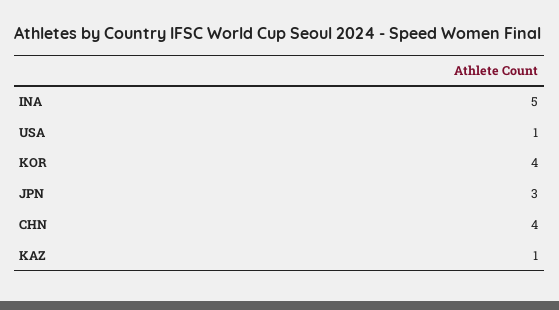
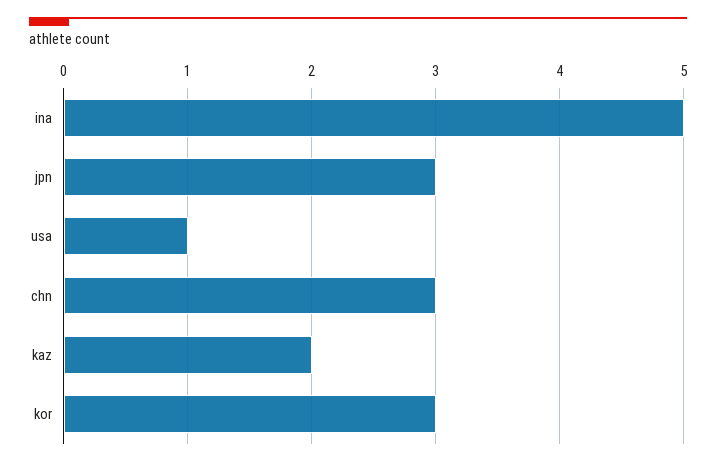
KOR: 4 -> 3
CHN: 4 -> 3
KAZ: 1 -> 2

